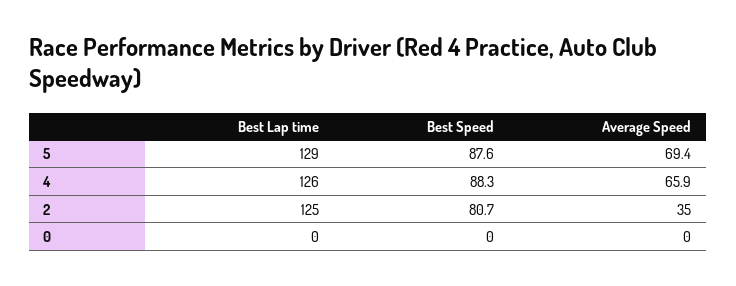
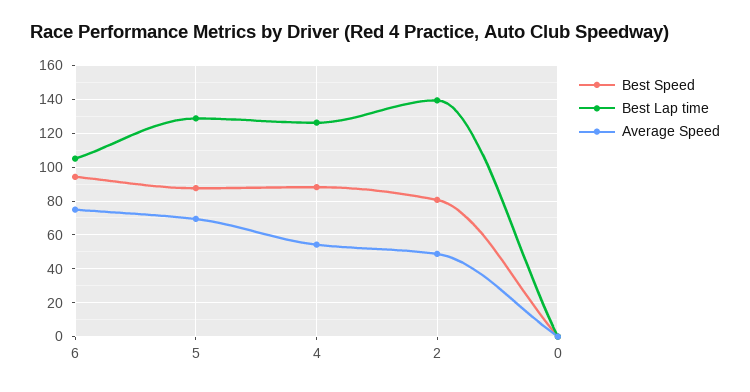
Average Speed, 4: 65.9 -> 55
Best Lap time, 2: 125 -> 140
Average Speed, 2: 35 -> 50
Best Speed, 6: none -> 95
Best Lap time, 6: none -> 105
Average Speed, 6: none -> 75

